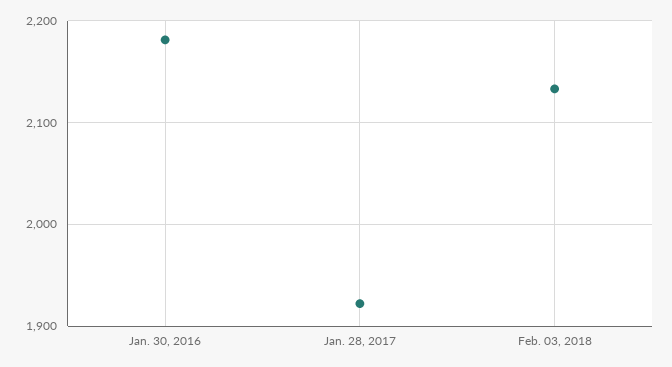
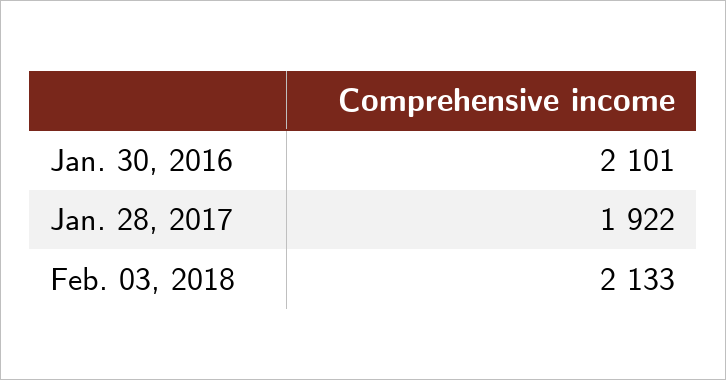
Jan. 30, 2016: 2180 -> 2101

